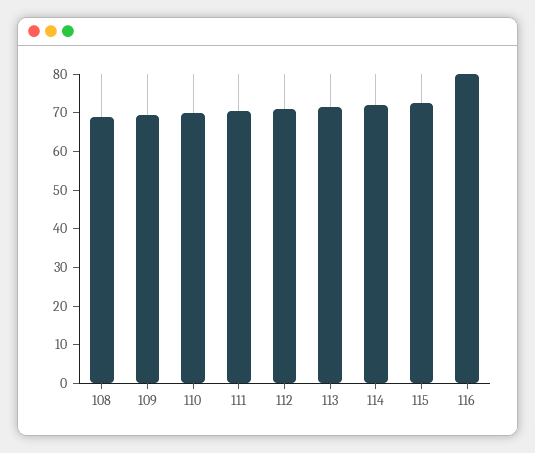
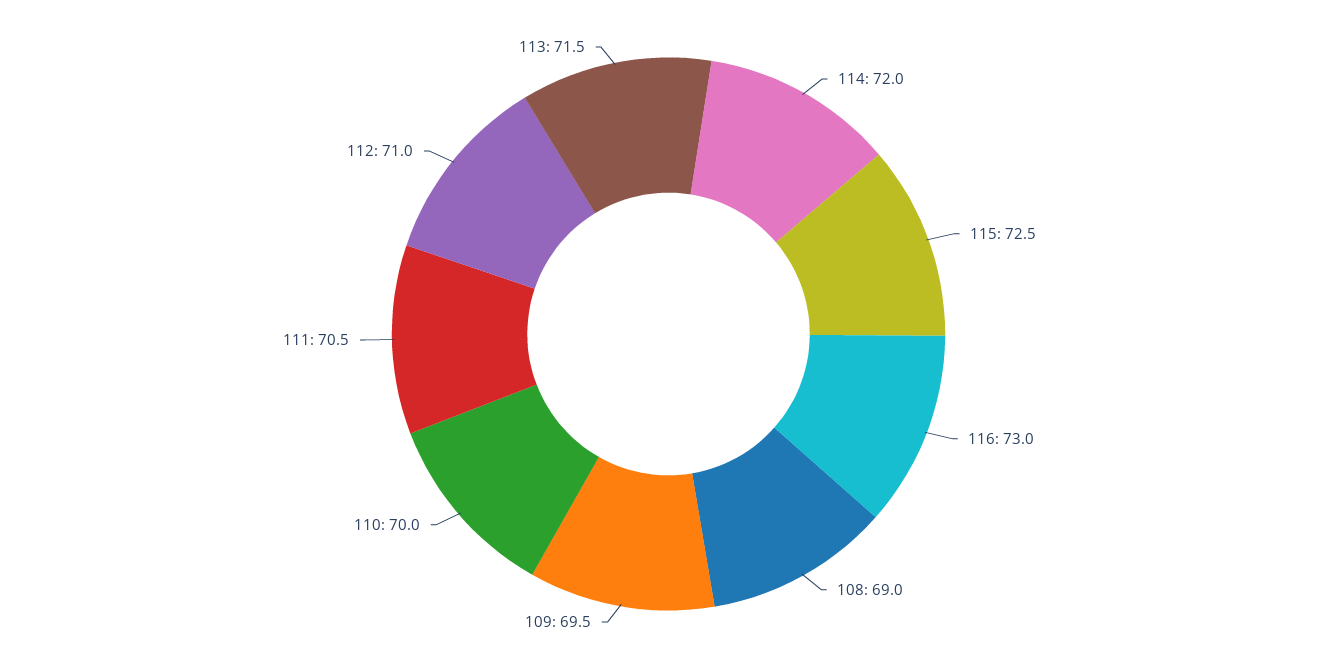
116: 80 -> 73

